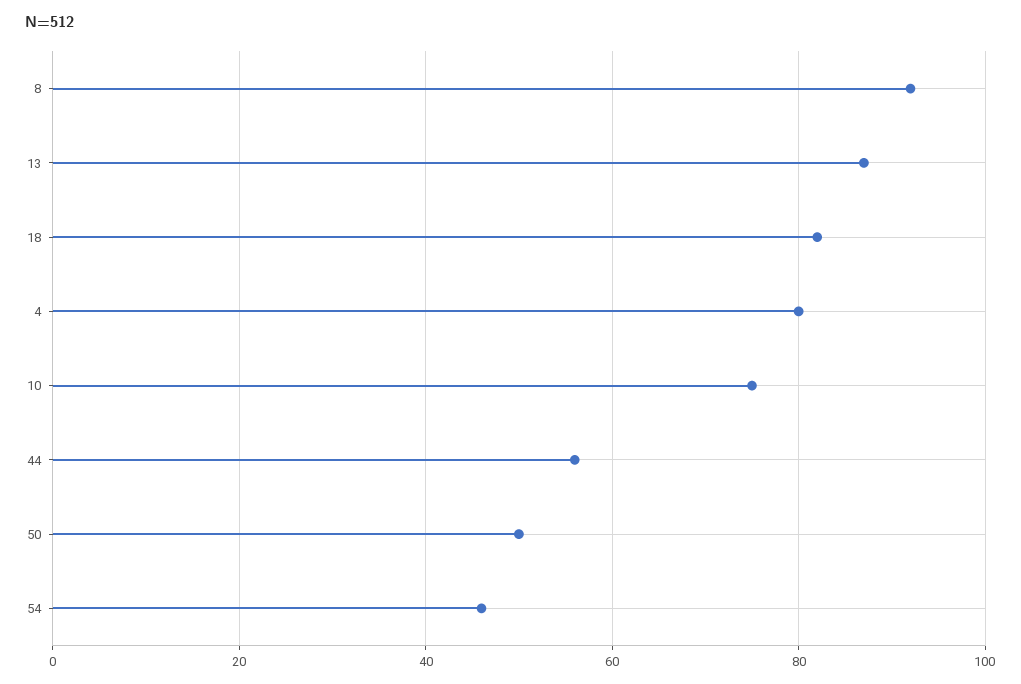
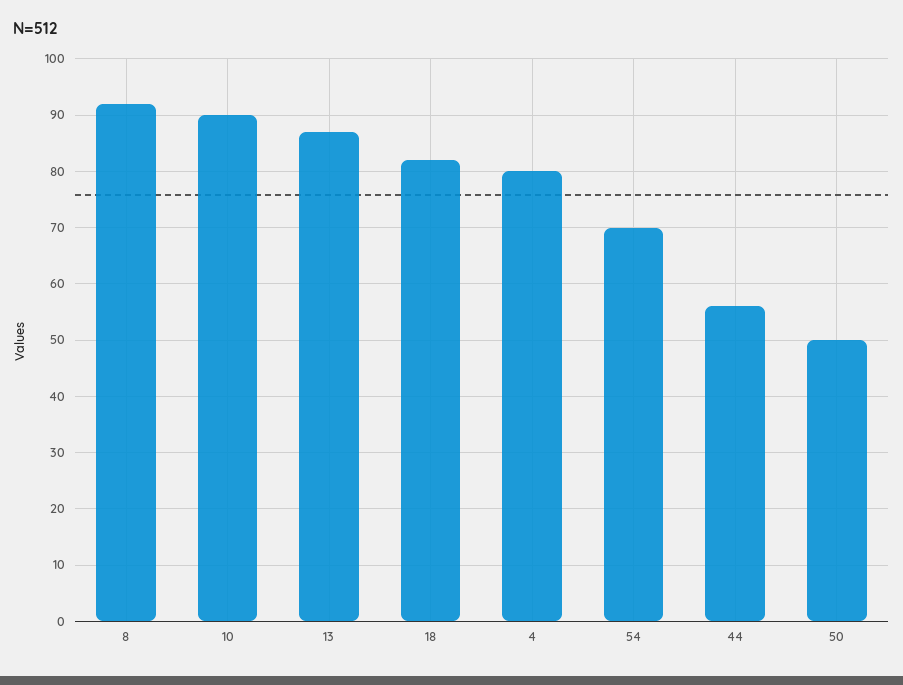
10: 75 -> 90
54: 45 -> 70

